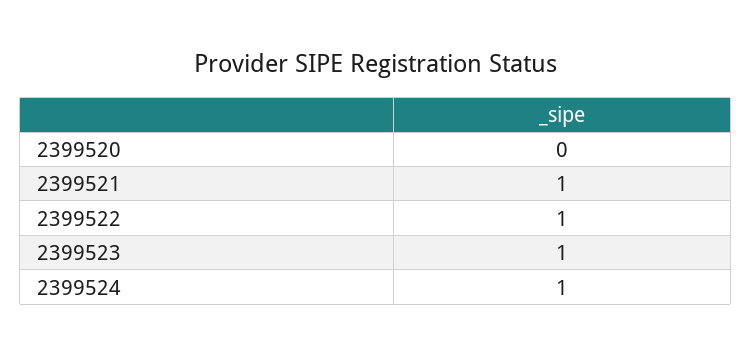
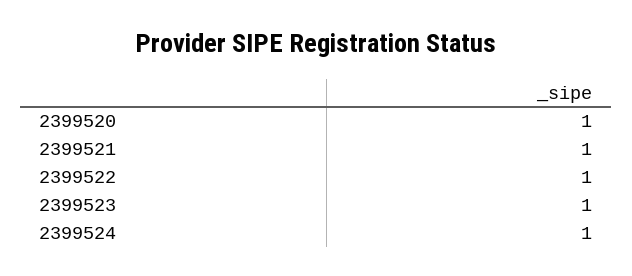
2399520: 0 -> 1

